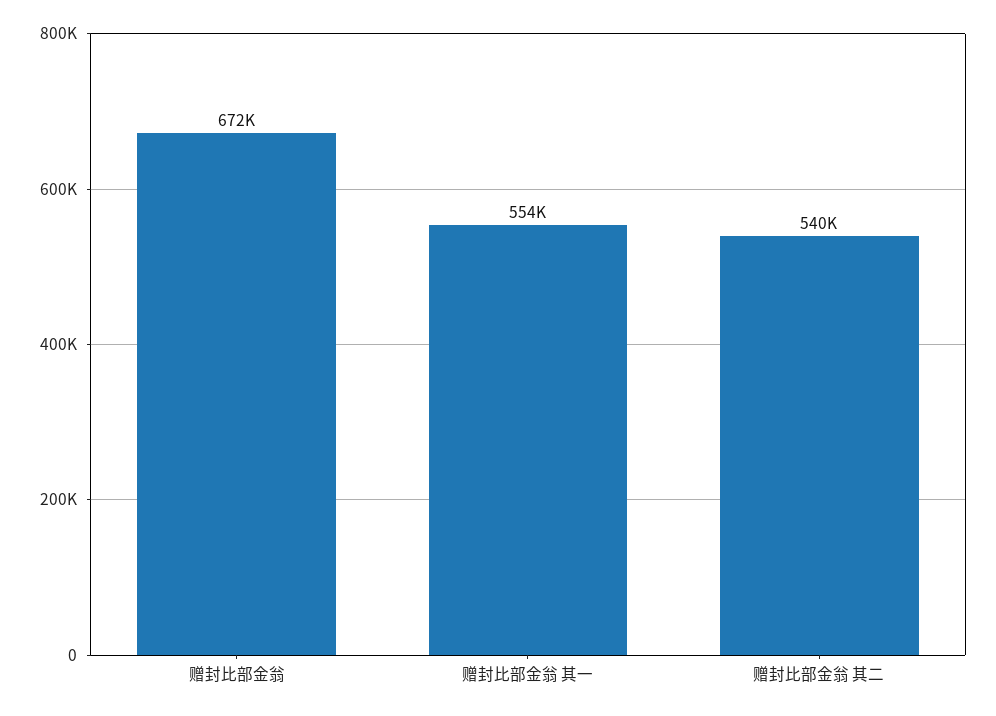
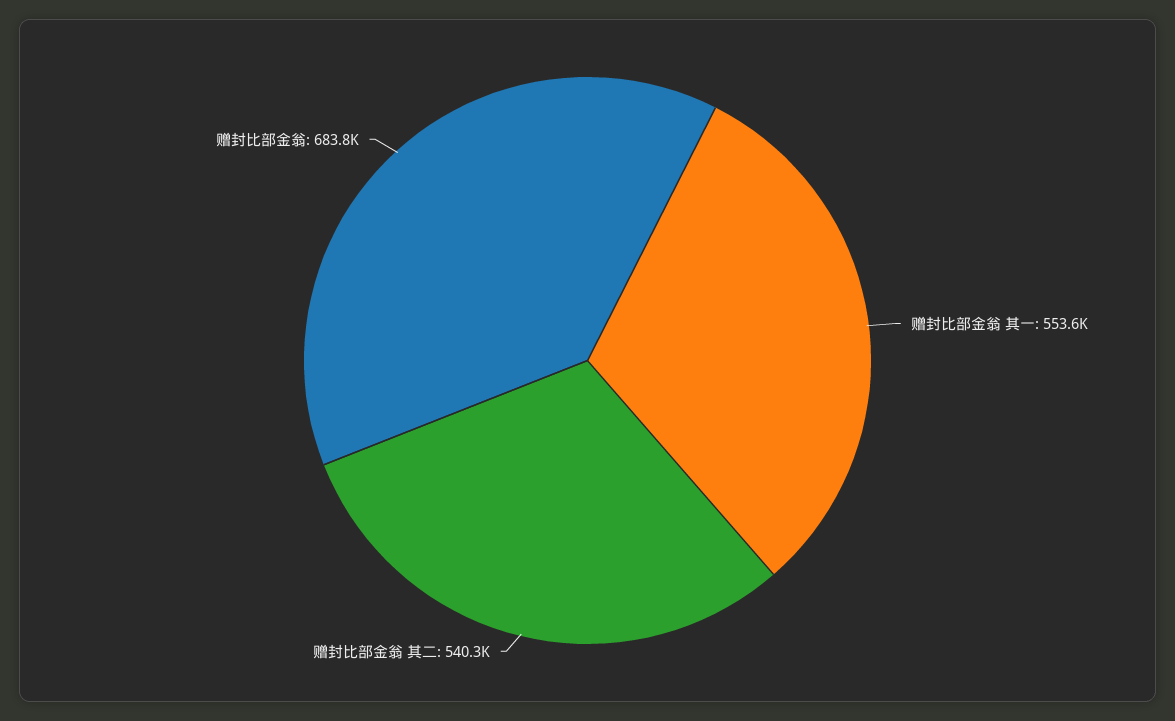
赠封比部金翁: 672000 -> 683800

